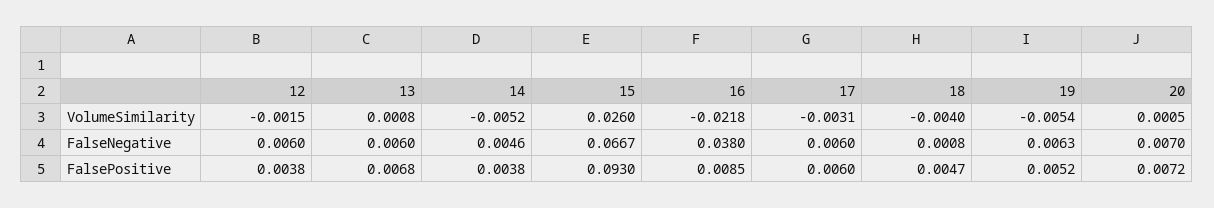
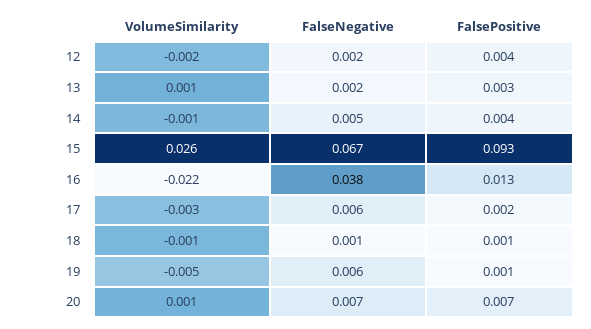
14, VolumeSimilarity: -0.0052 -> -0.001
18, VolumeSimilarity: -0.004 -> -0.001
12, FalseNegative: 0.006 -> 0.002
13, FalseNegative: 0.006 -> 0.002
13, FalsePositive: 0.0068 -> 0.003
16, FalsePositive: 0.0085 -> 0.013
17, FalsePositive: 0.006 -> 0.002
18, FalsePositive: 0.0047 -> 0.001
19, FalsePositive: 0.0052 -> 0.001

